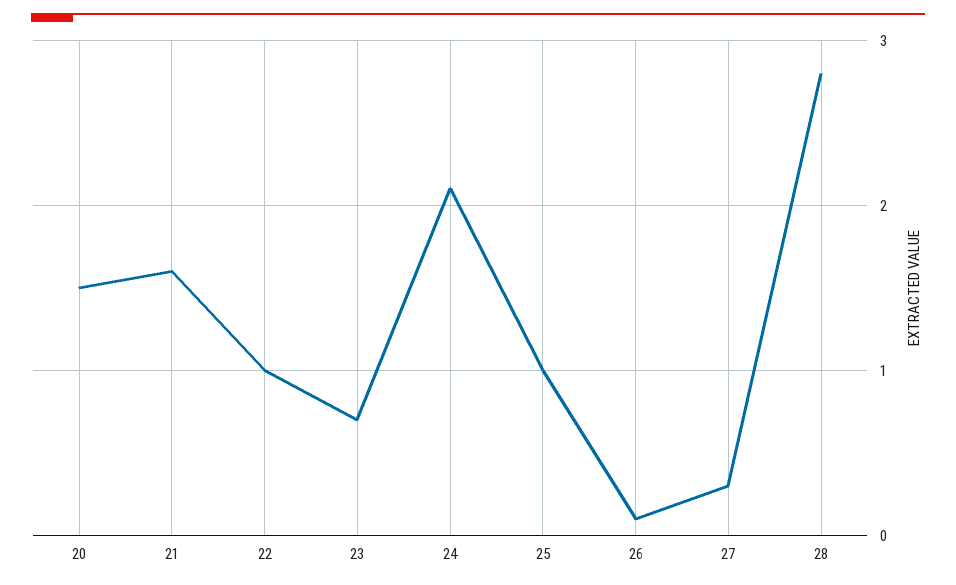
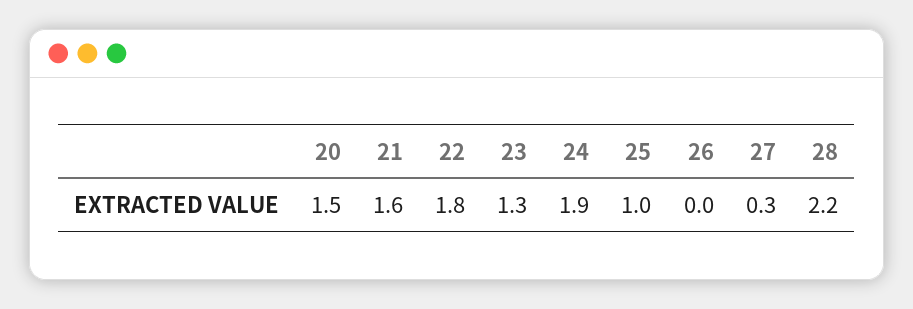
22: 1 -> 1.8
23: 0.7 -> 1.3
24: 2.1 -> 1.9
26: 0.1 -> 0
28: 2.8 -> 2.2

